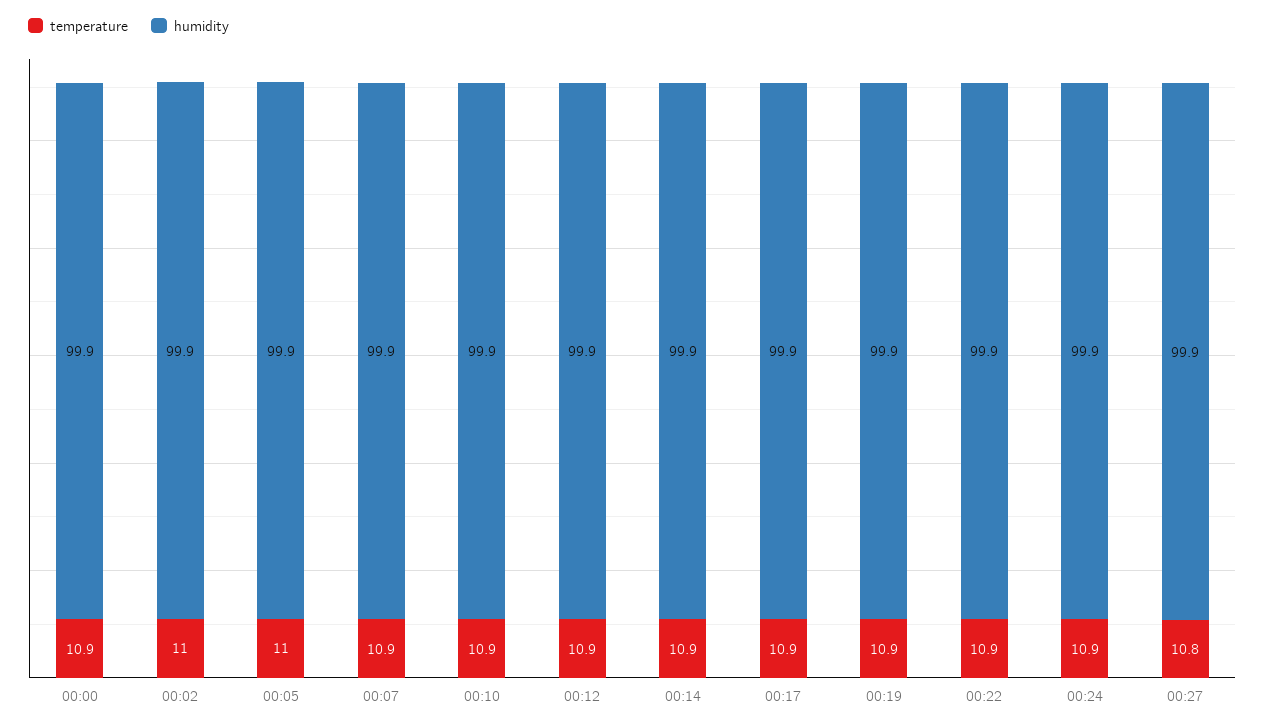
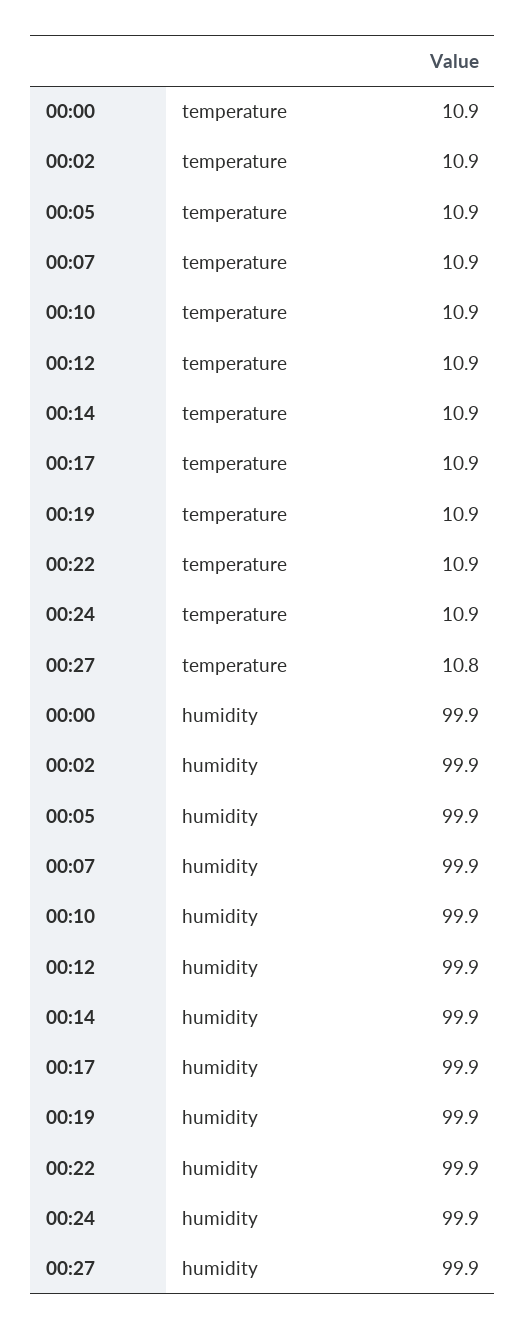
temperature, 00:02: 11 -> 10.9
temperature, 00:05: 11 -> 10.9

